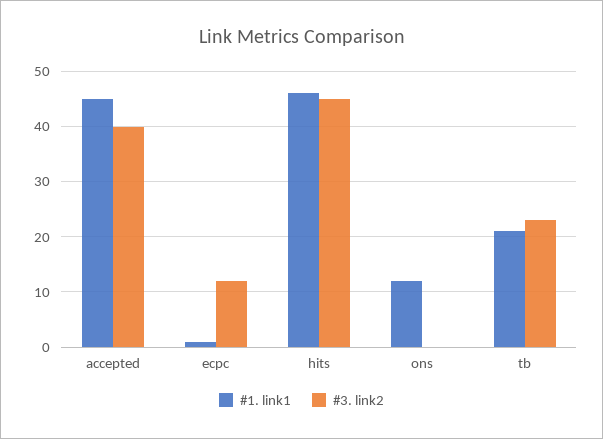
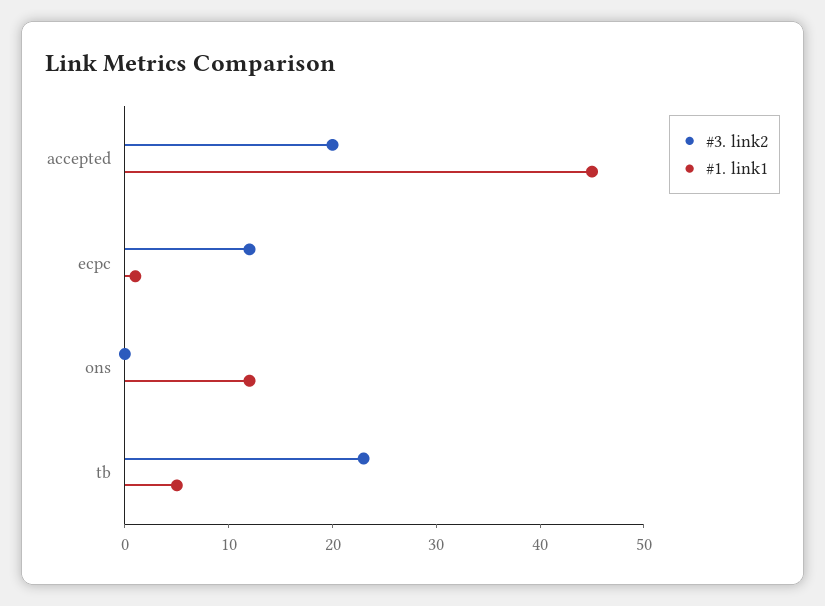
#3. link2, accepted: 40 -> 20
#1. link1, hits: 45 -> none
#3. link2, hits: 45 -> none
#1. link1, tb: 20 -> 5

